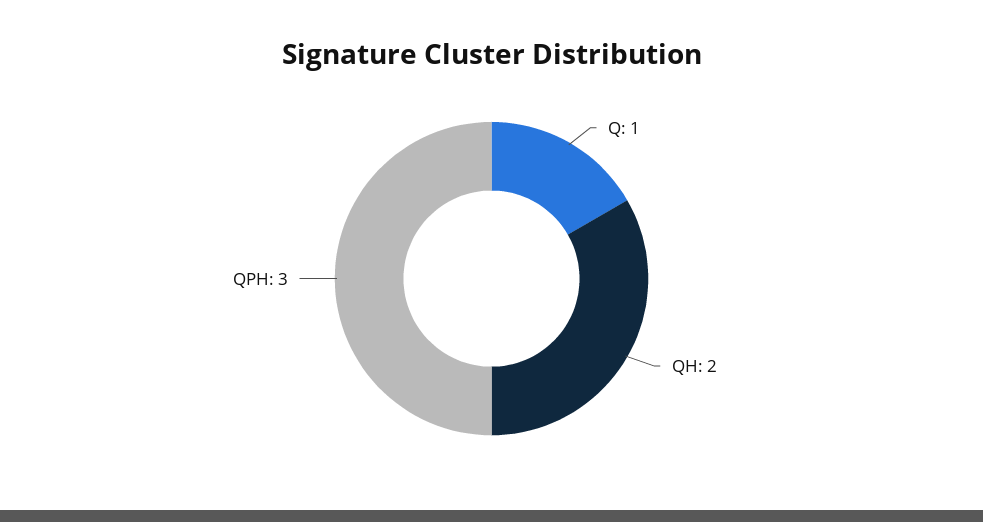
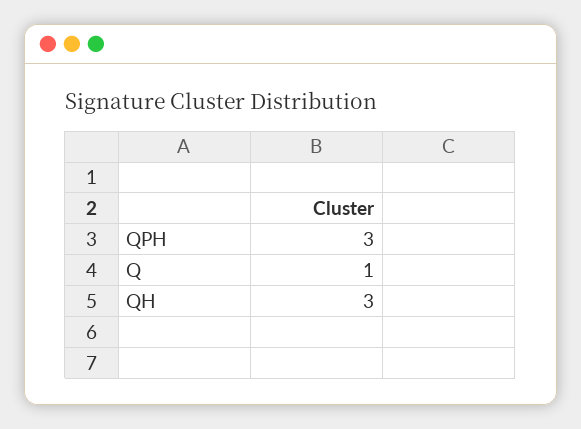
QH: 2 -> 3

